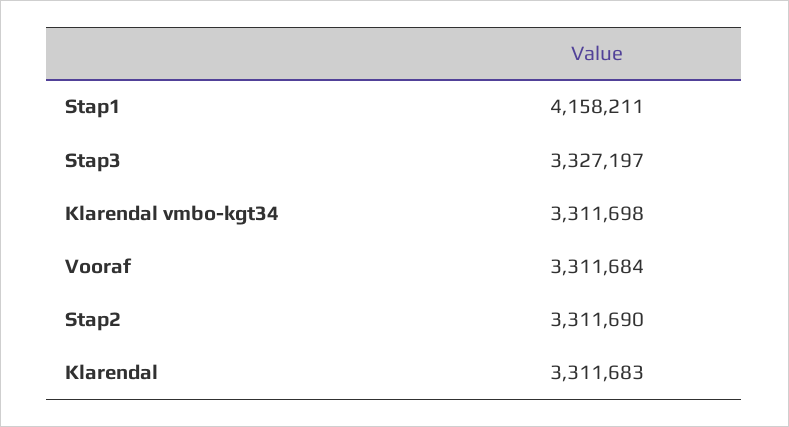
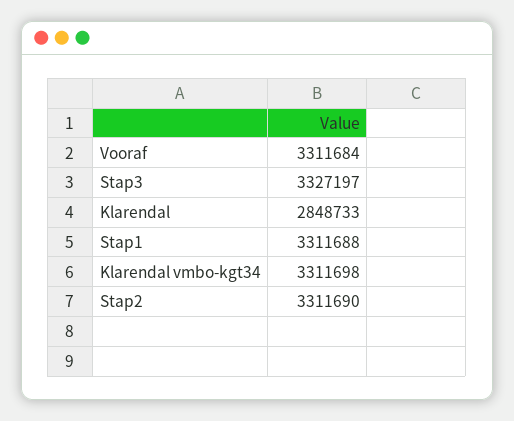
Stap1: 4158211 -> 3311688
Klarendal: 3311683 -> 2848733

